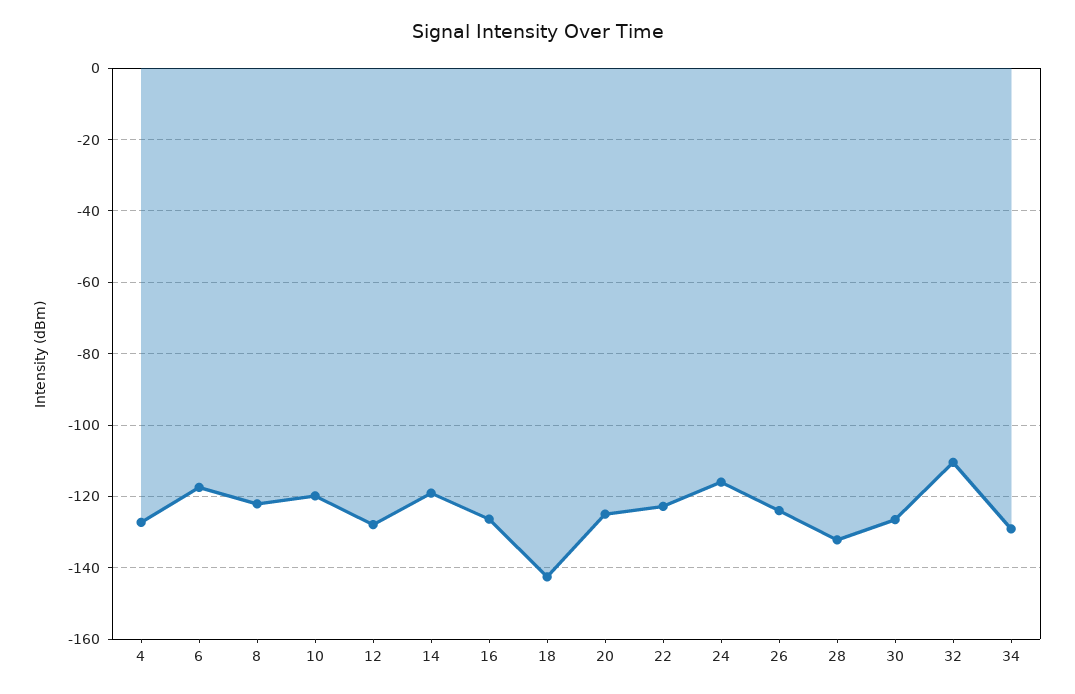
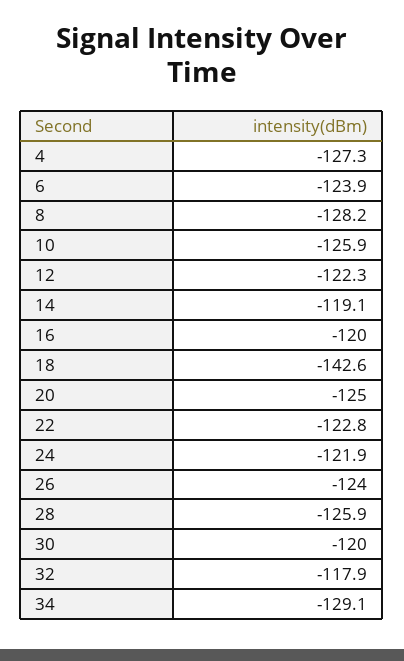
6: -118 -> -123.9
8: -122 -> -128.2
10: -120 -> -125.9
12: -128 -> -122.3
16: -126 -> -120
24: -116 -> -121.9
28: -132 -> -125.9
30: -126 -> -120
32: -110 -> -117.9

